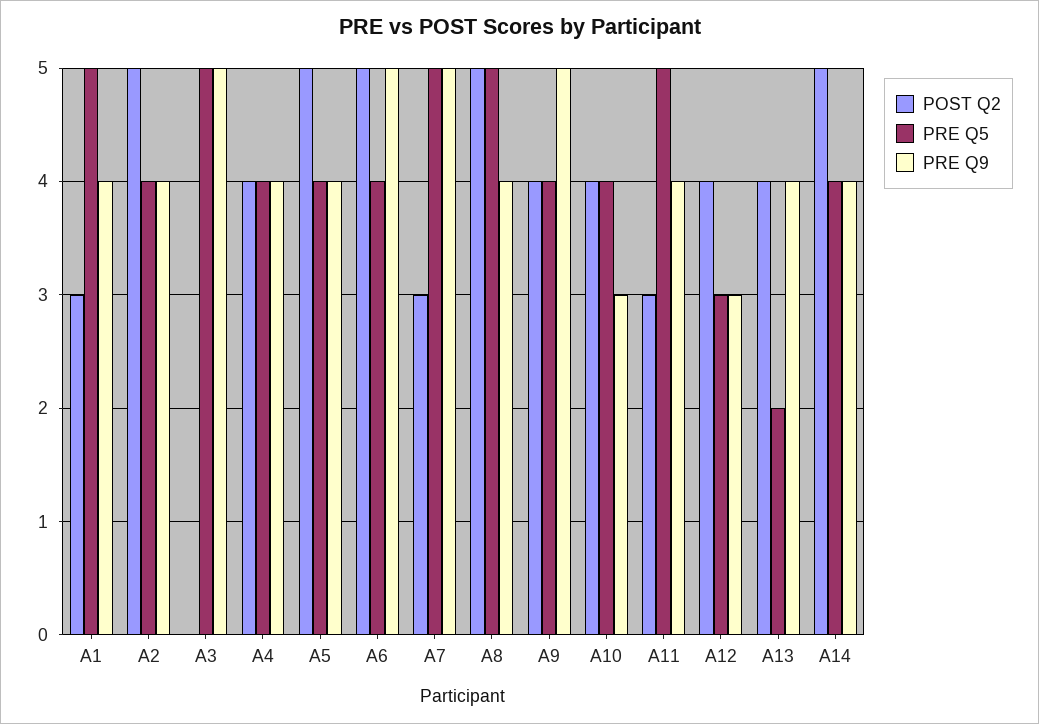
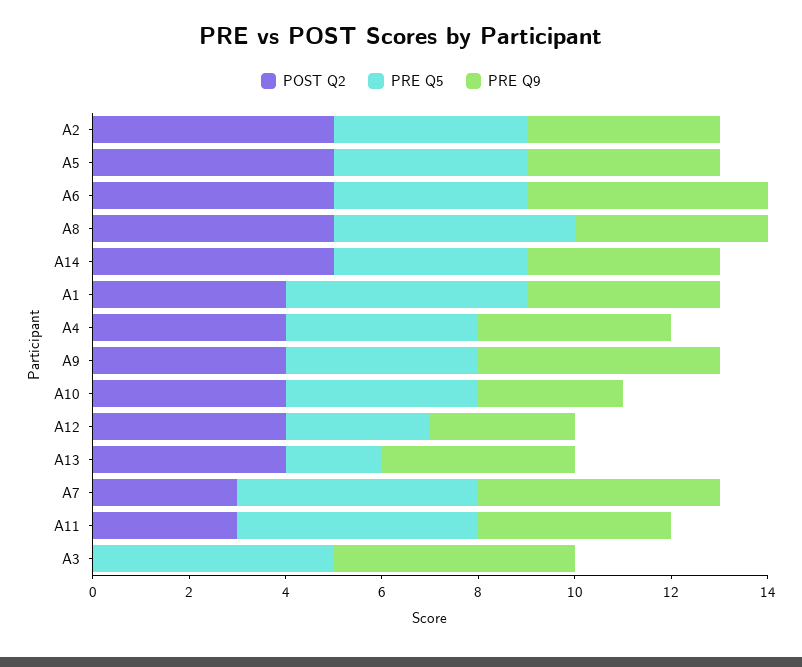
POST Q2, A1: 3 -> 4

